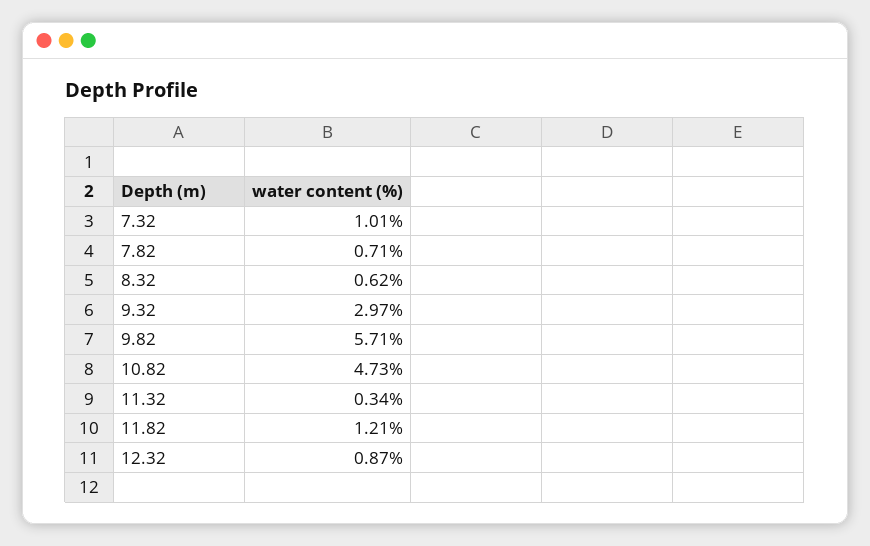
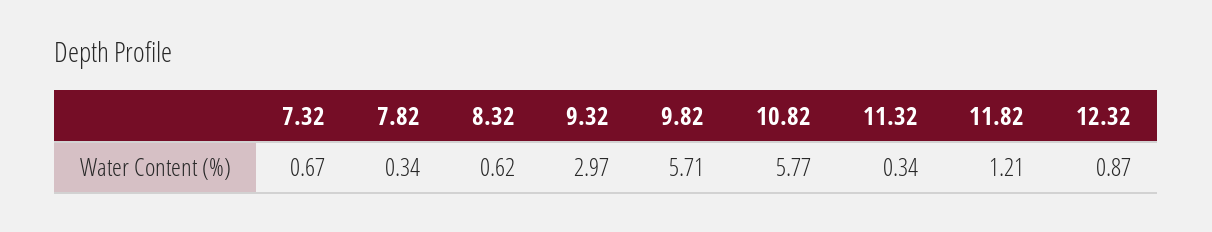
7.32: 1.01 -> 0.67
7.82: 0.71 -> 0.34
10.82: 4.73 -> 5.77

